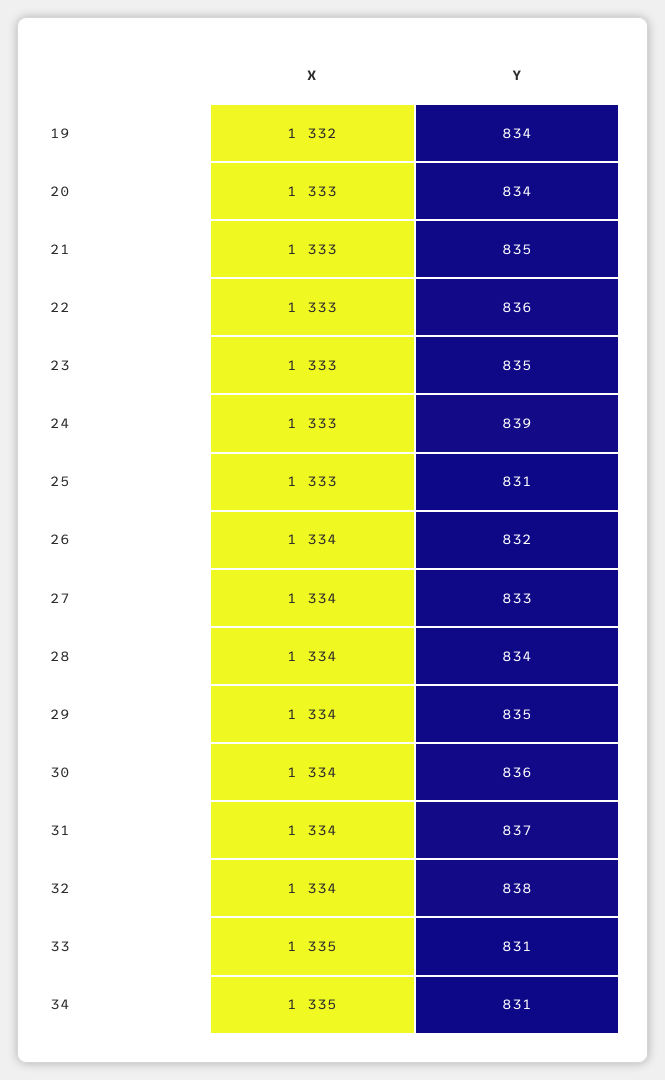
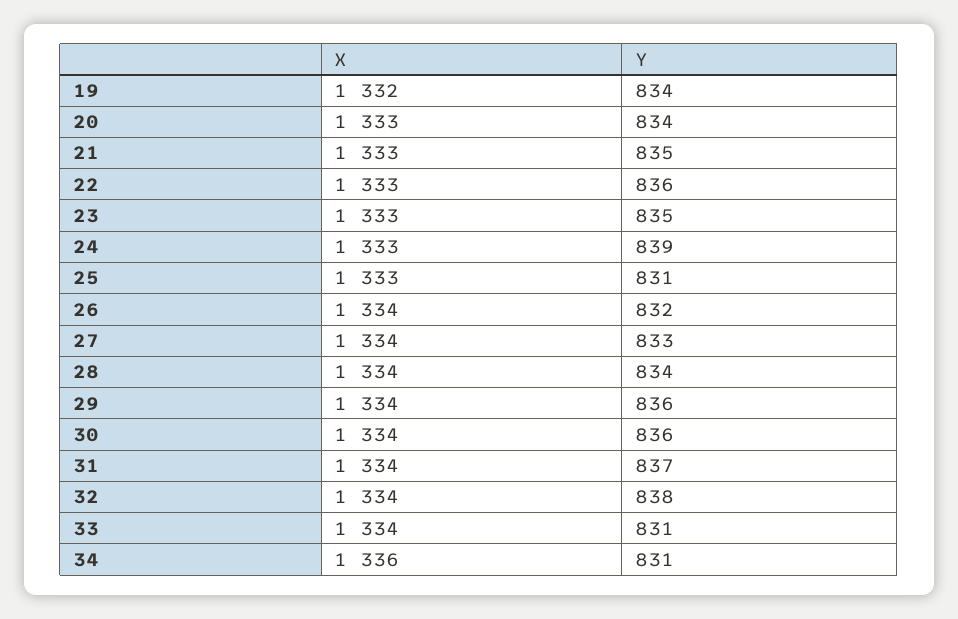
Y, 29: 835 -> 836
X, 33: 1335 -> 1334
X, 34: 1335 -> 1336

